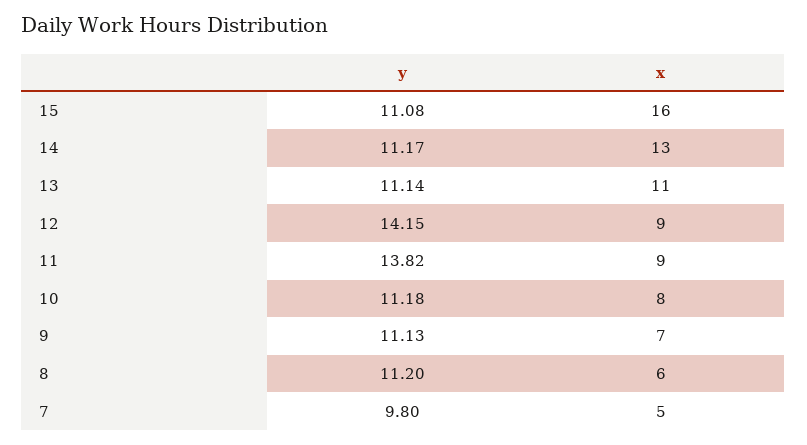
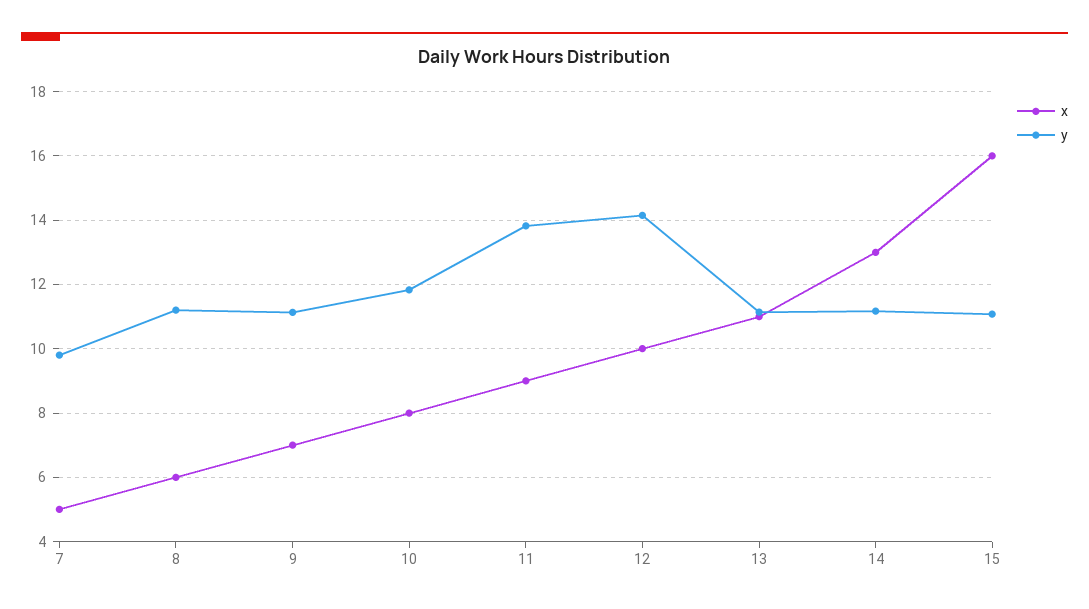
x, 12: 9 -> 10
y, 10: 11.18 -> 11.8

